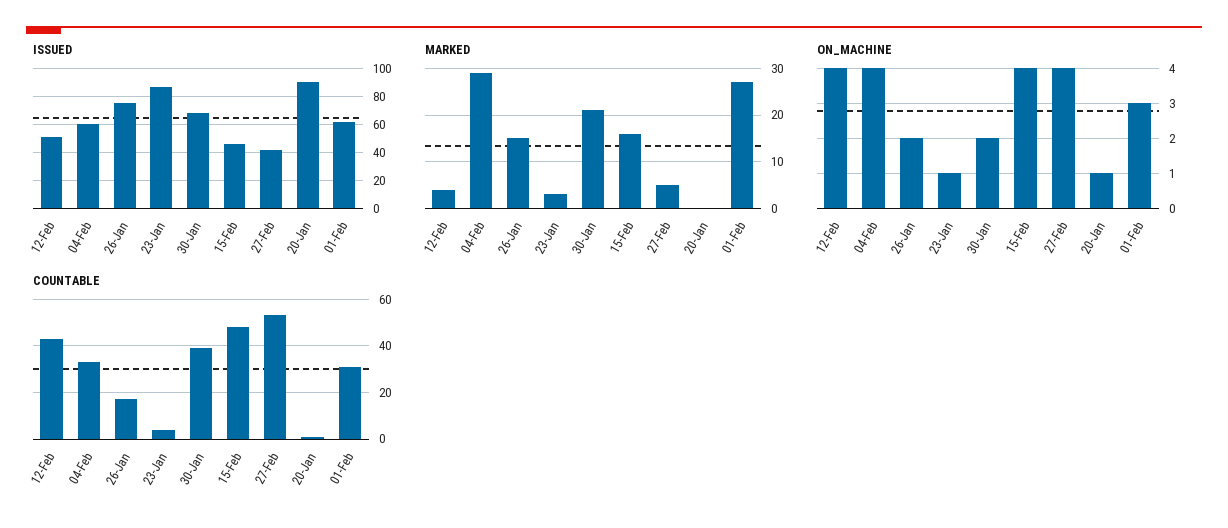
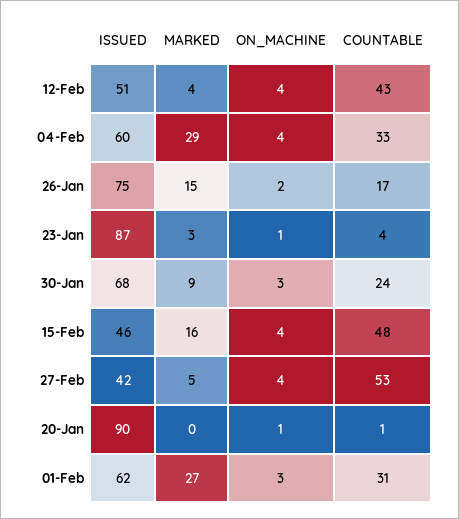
MARKED, 30-Jan: 20 -> 9
ON_MACHINE, 30-Jan: 2 -> 3
COUNTABLE, 30-Jan: 40 -> 24

